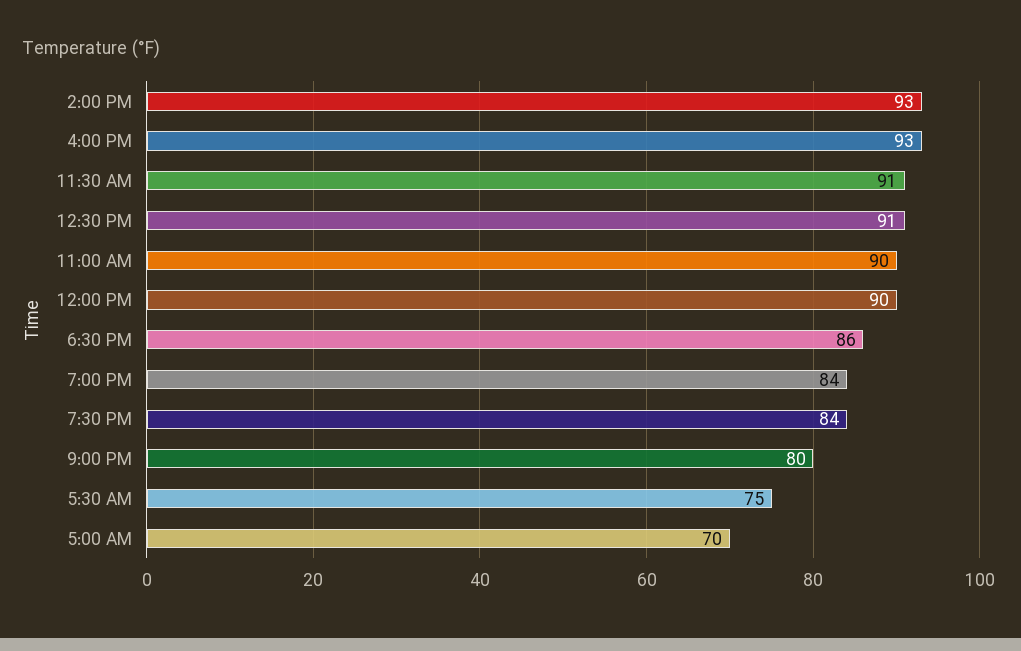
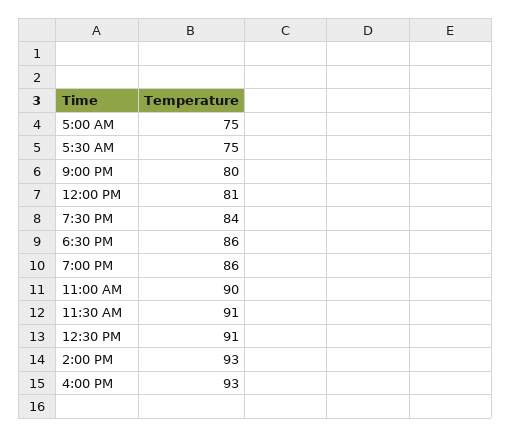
12:00 PM: 90 -> 81
7:00 PM: 84 -> 86
5:00 AM: 70 -> 75

